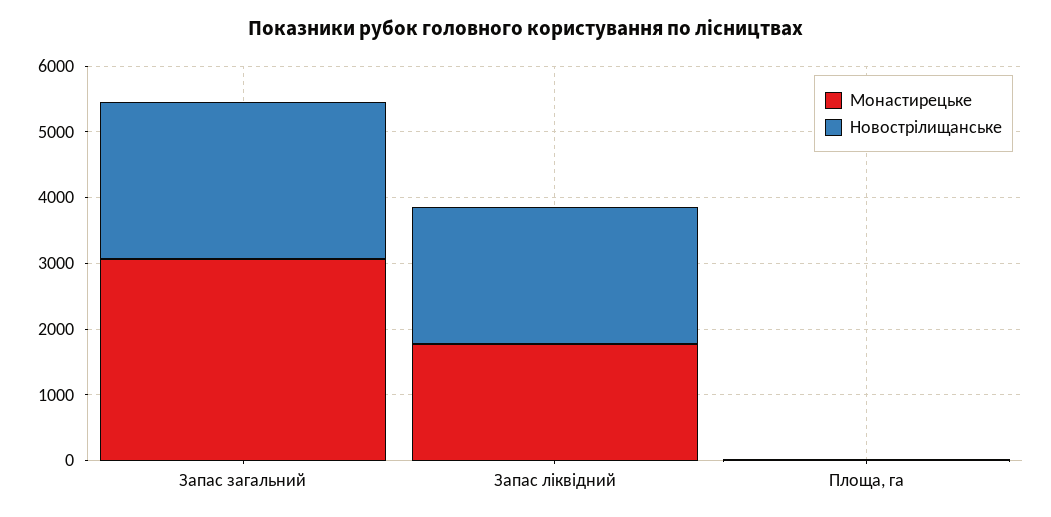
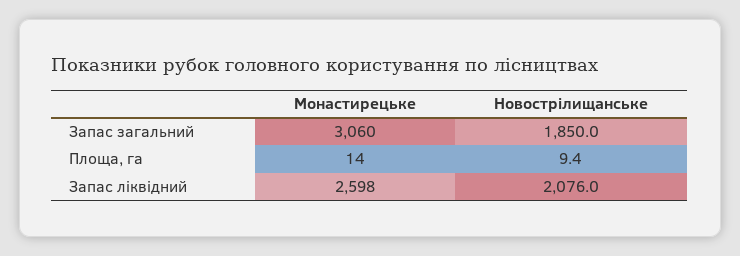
Новострілищанське, Запас загальний: 2400 -> 1850
Монастирецьке, Запас ліквідний: 1800 -> 2598

